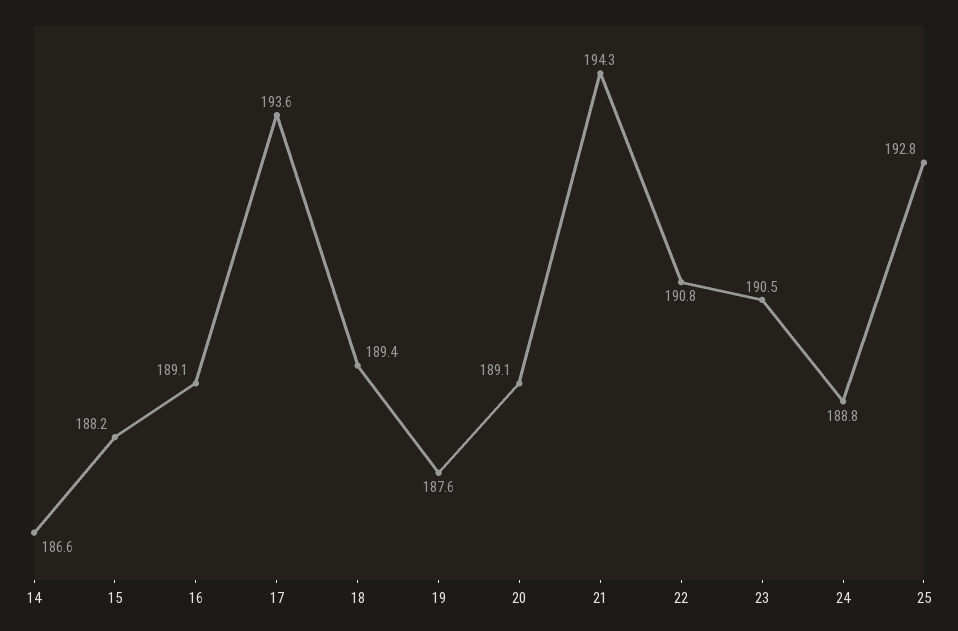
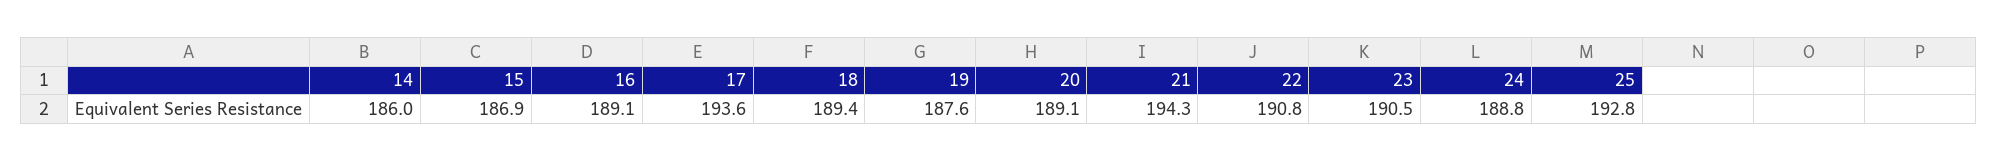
14: 186.6 -> 186
15: 188.2 -> 186.9

